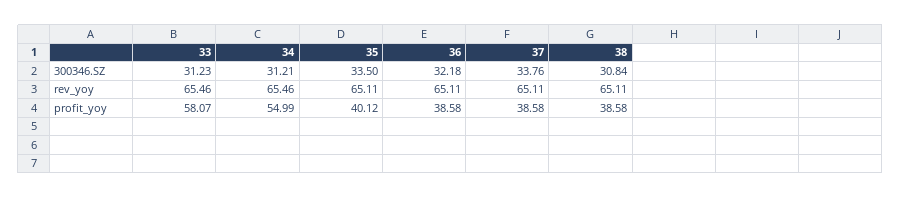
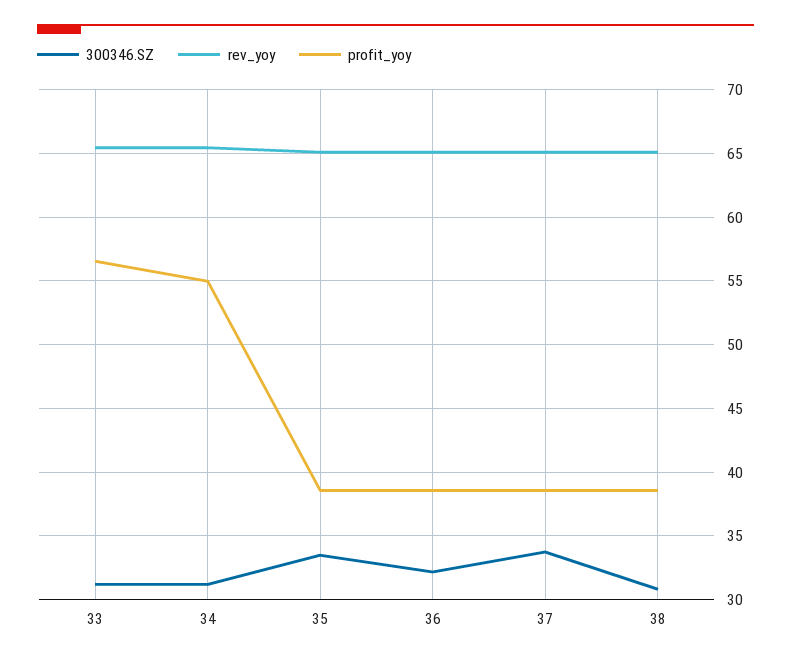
profit_yoy, 33: 58.07 -> 56.5
profit_yoy, 35: 40.12 -> 38.5

